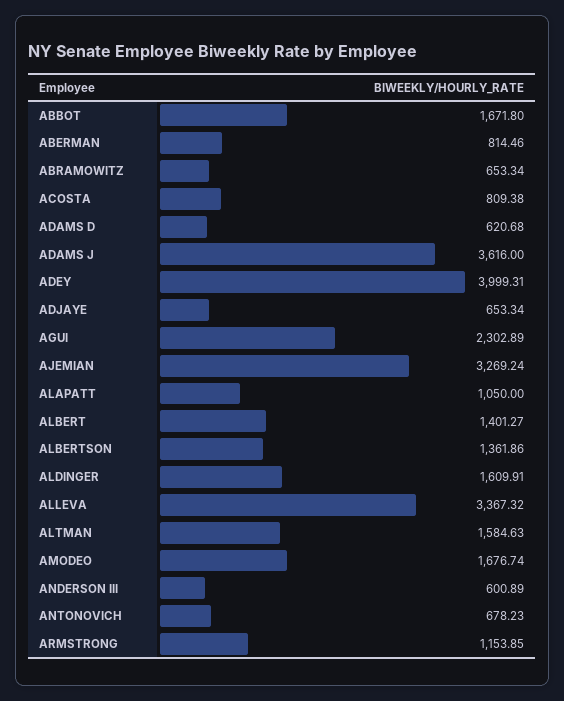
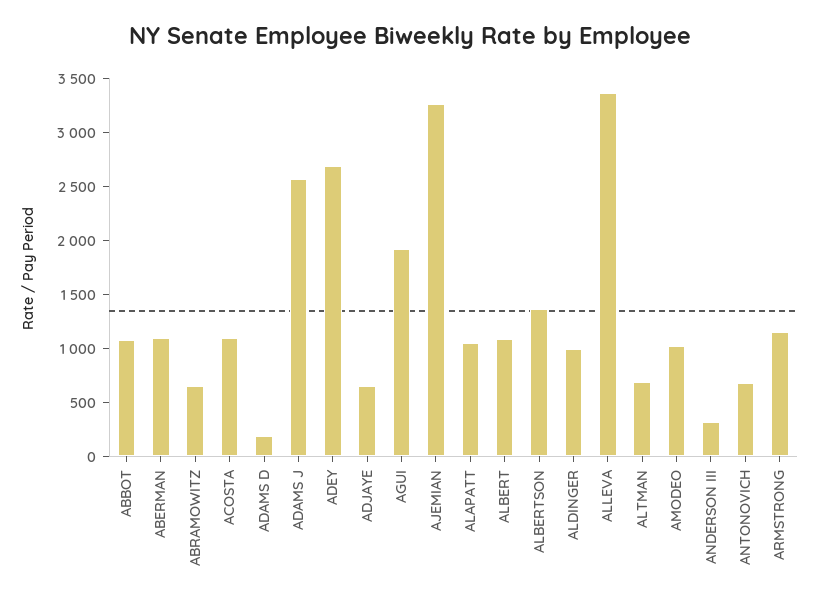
ABBOT: 1671.8 -> 1100
ABERMAN: 814.46 -> 1100
ACOSTA: 809.38 -> 1100
ADAMS D: 620.68 -> 200
ADAMS J: 3616 -> 2600
ADEY: 3999.31 -> 2700
AGUI: 2302.89 -> 1900
ALBERT: 1401.27 -> 1100
ALDINGER: 1609.91 -> 1000
ALTMAN: 1584.63 -> 700
AMODEO: 1676.74 -> 1000
ANDERSON III: 600.89 -> 300

